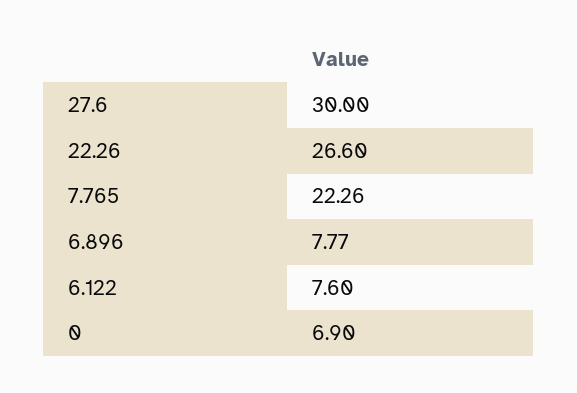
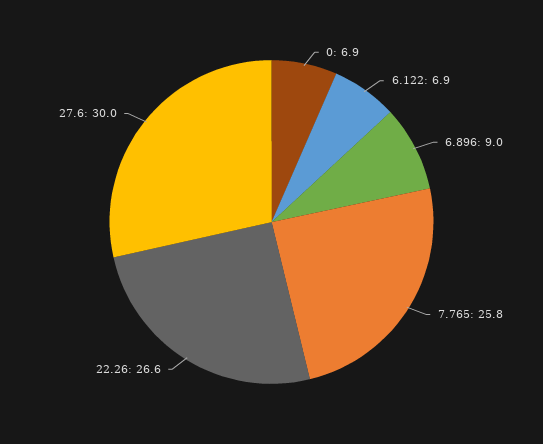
7.765: 22.26 -> 25.8
6.896: 7.77 -> 9
6.122: 7.6 -> 6.9

